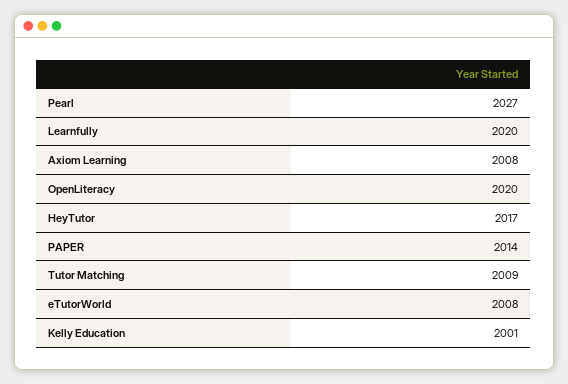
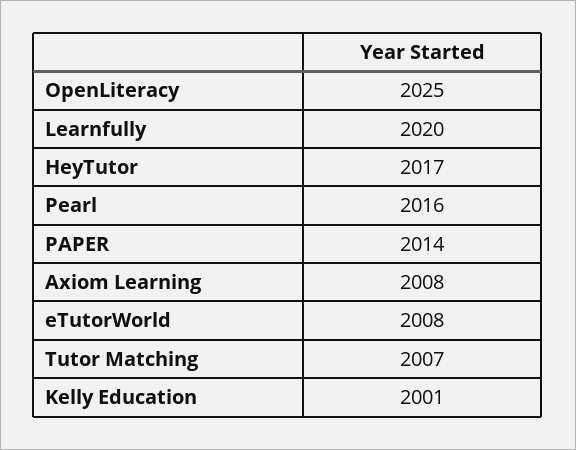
Pearl: 2027 -> 2016
OpenLiteracy: 2020 -> 2025
Tutor Matching: 2009 -> 2007

